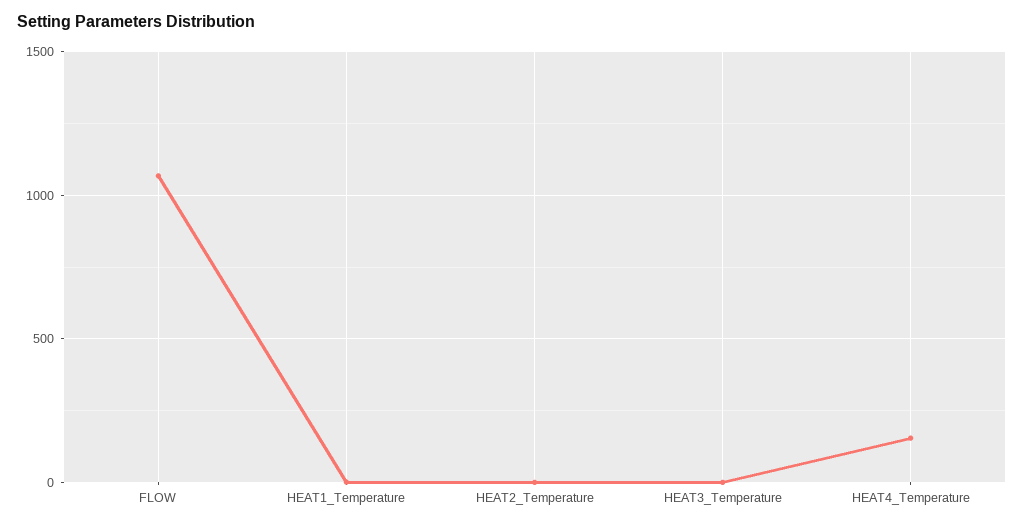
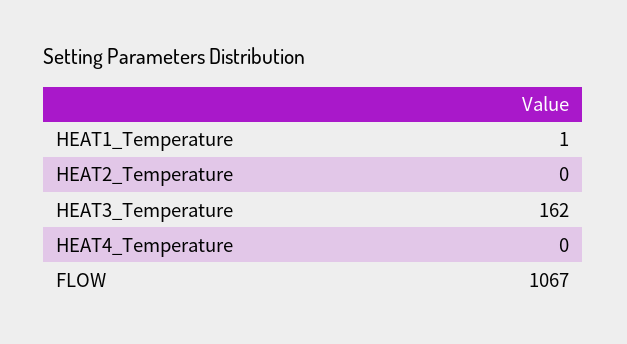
HEAT3_Temperature: 0 -> 162
HEAT4_Temperature: 150 -> 0

